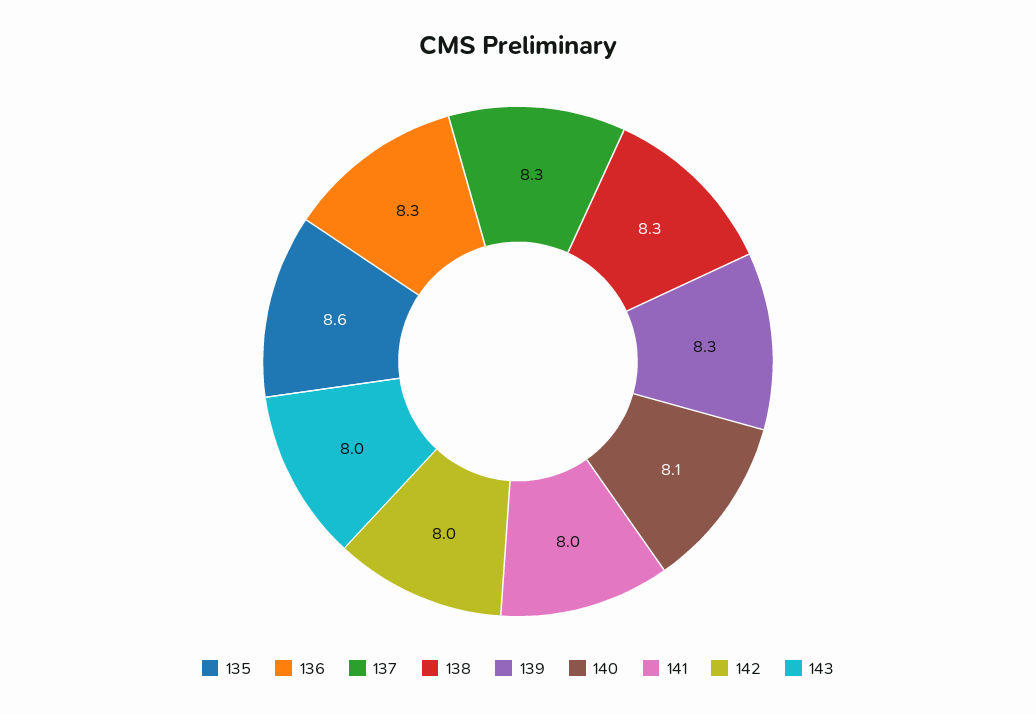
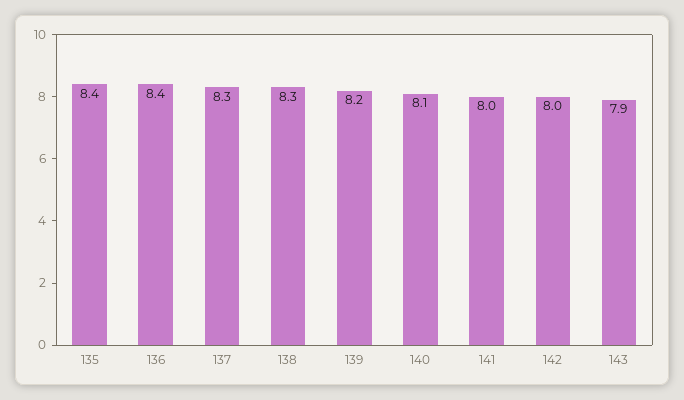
135: 8.6 -> 8.4
136: 8.3 -> 8.4
139: 8.3 -> 8.2
143: 8 -> 7.9

